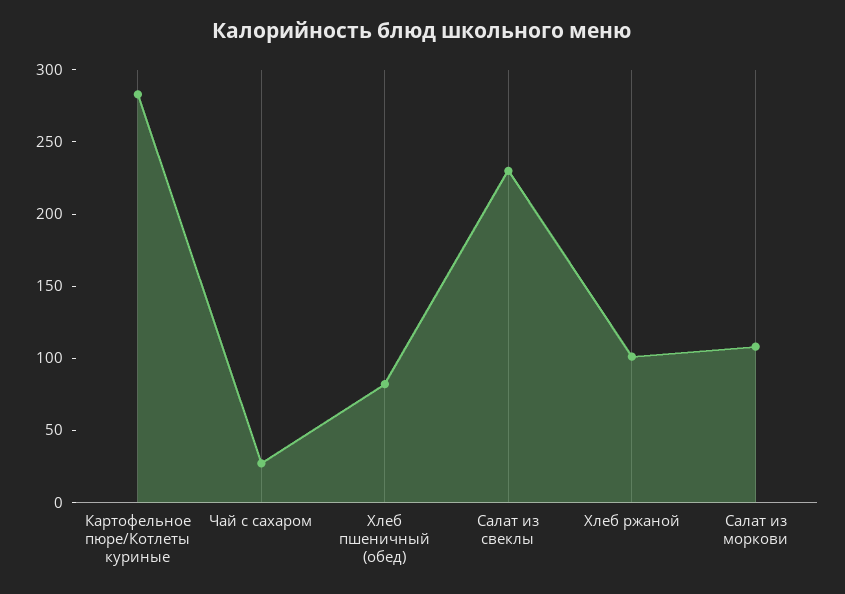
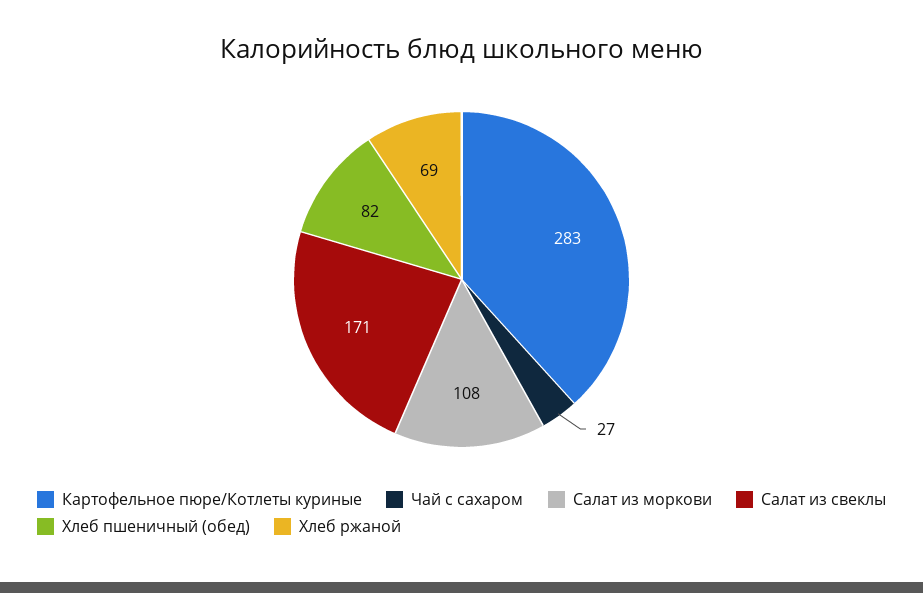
Салат из свеклы: 230 -> 171
Хлеб ржаной: 100 -> 69

